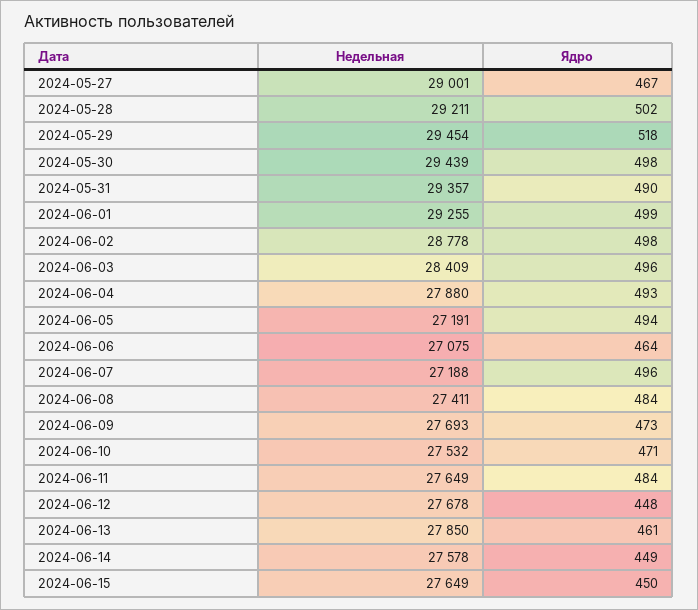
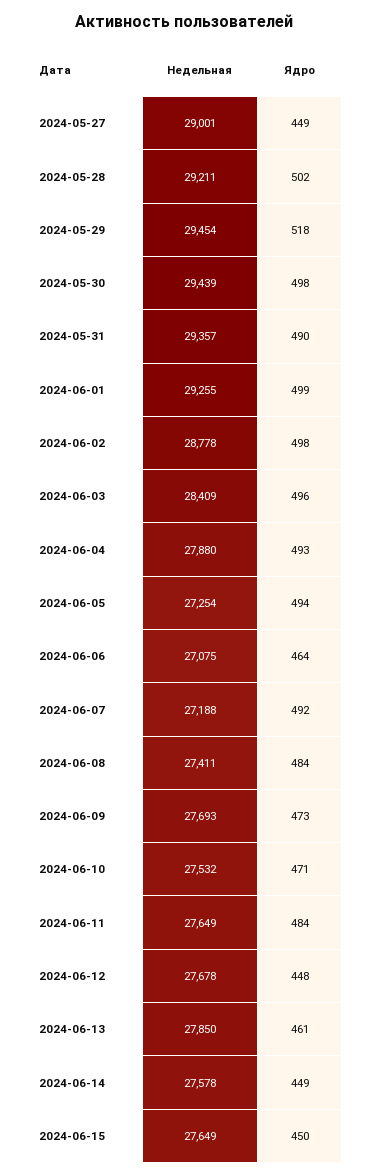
Ядро, 2024-05-27: 467 -> 449
Недельная, 2024-06-05: 27191 -> 27254
Ядро, 2024-06-07: 496 -> 492

